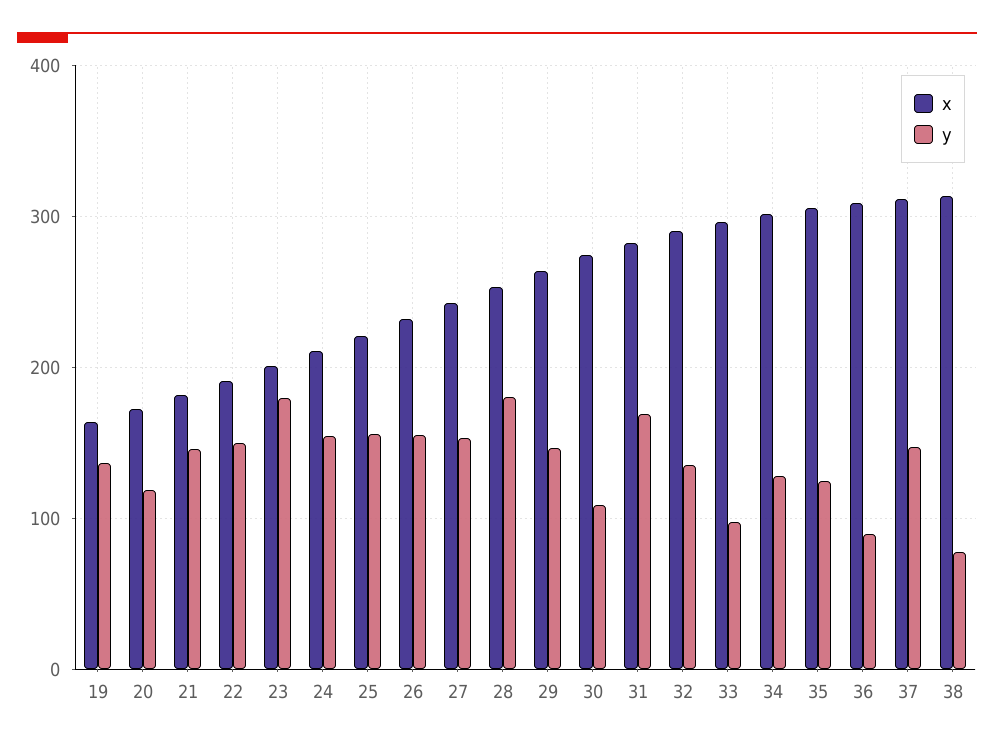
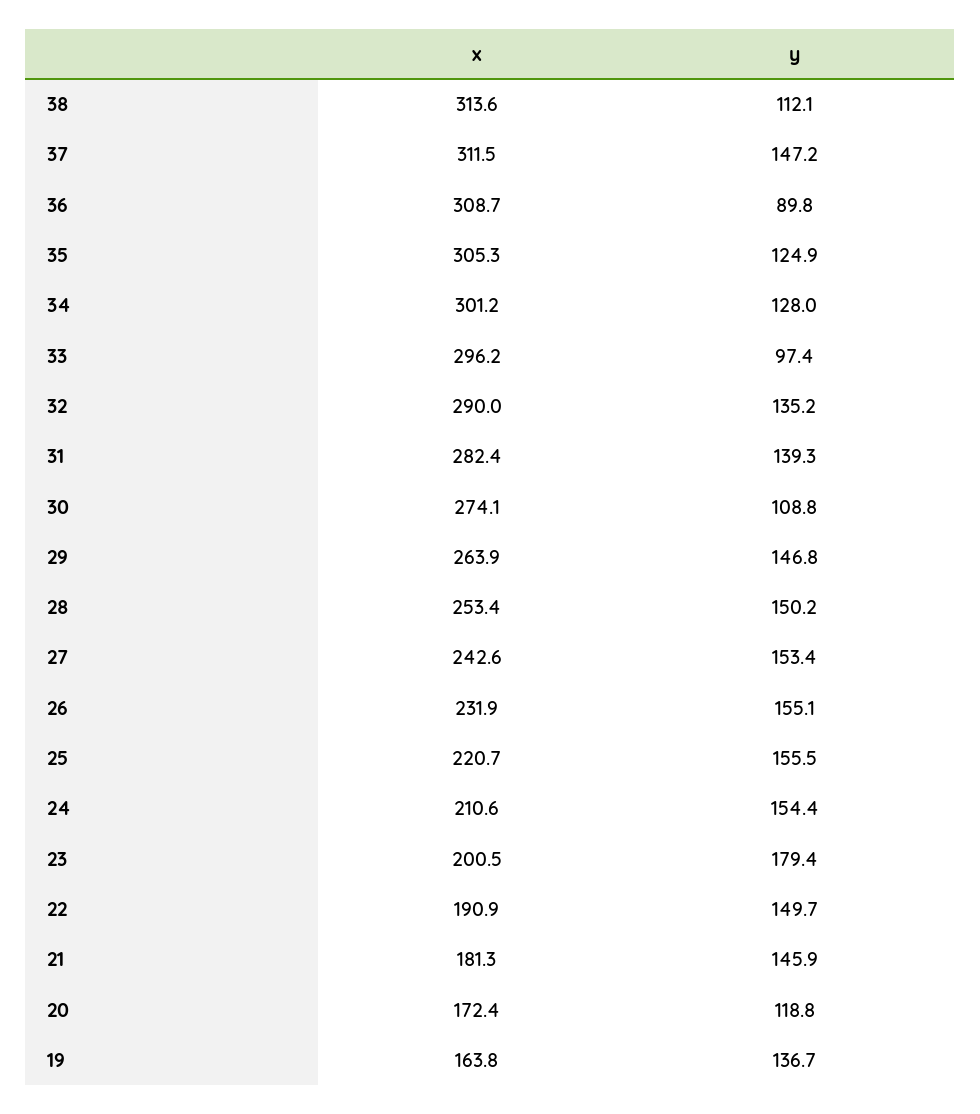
y, 28: 180 -> 150.2
y, 31: 170 -> 139.3
y, 38: 80 -> 112.1

